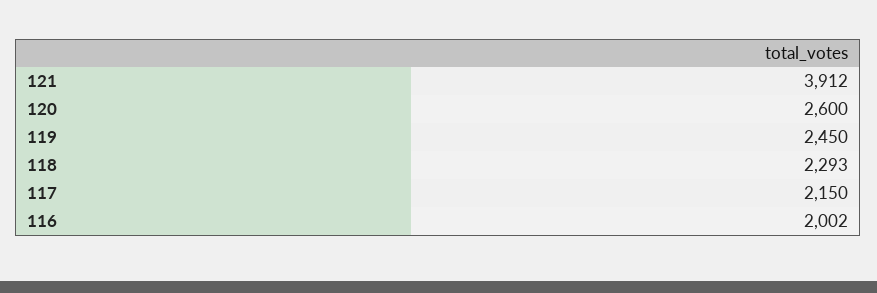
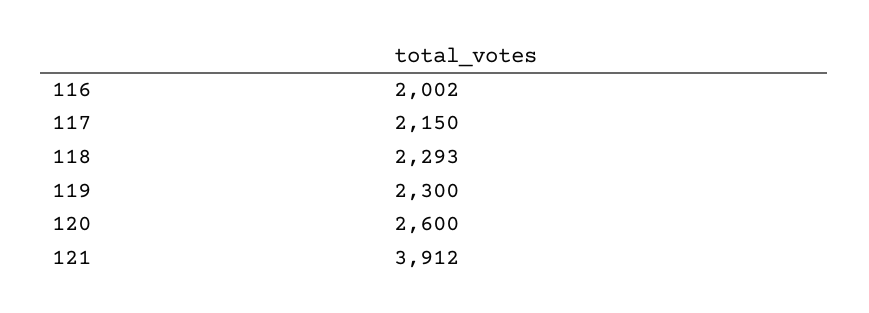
119: 2450 -> 2300

